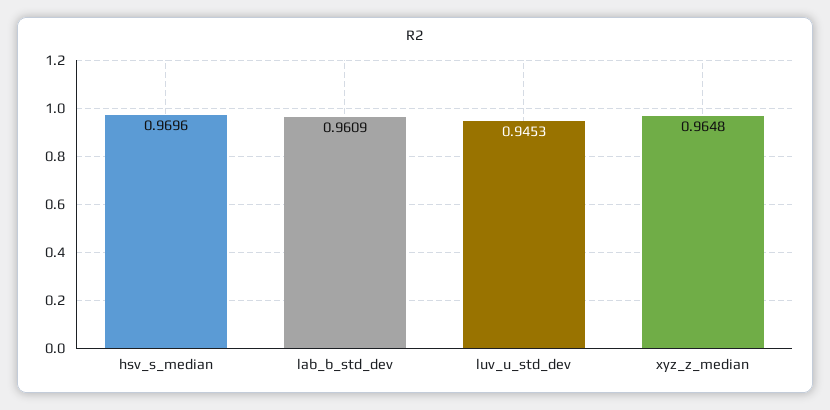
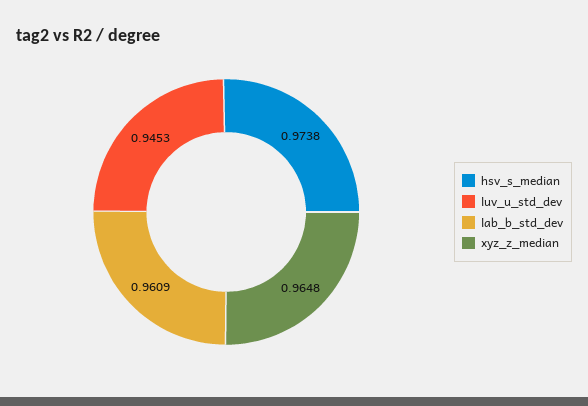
hsv_s_median: 0.9696 -> 0.9738

